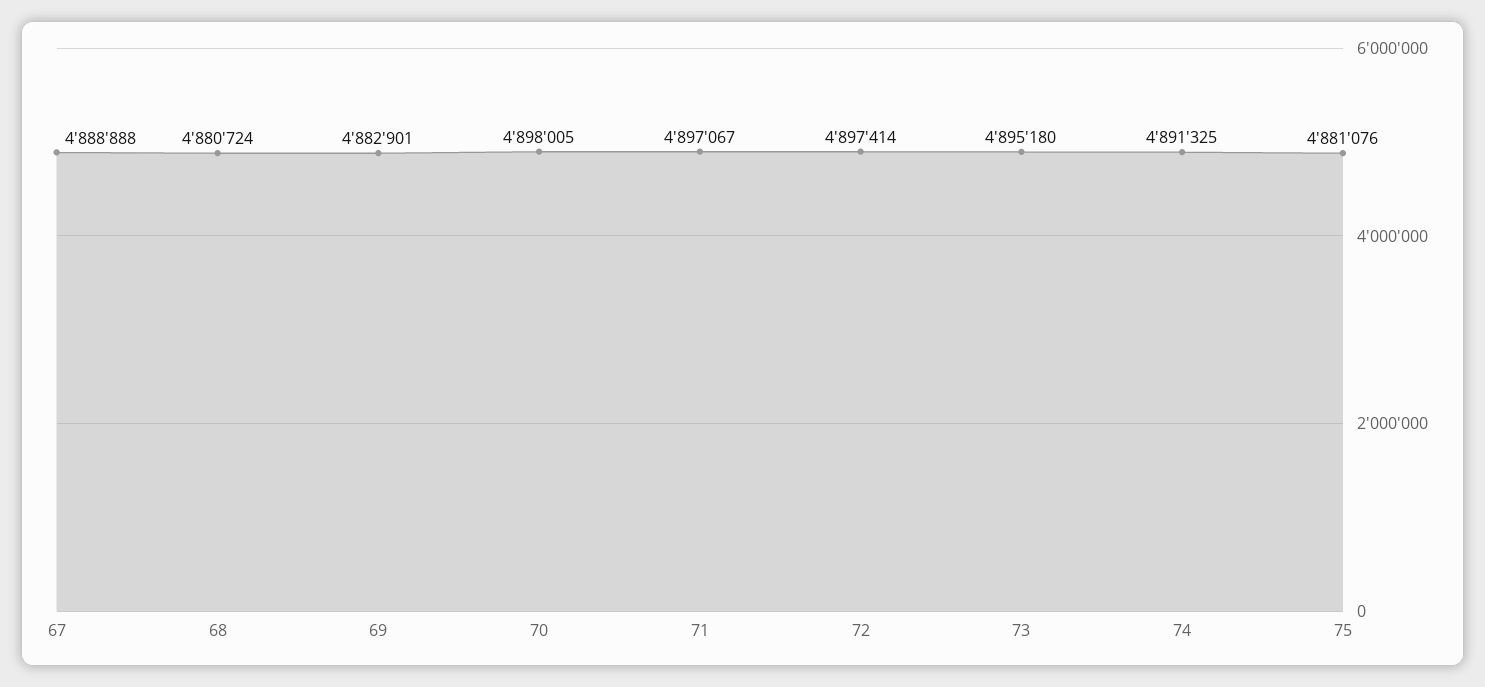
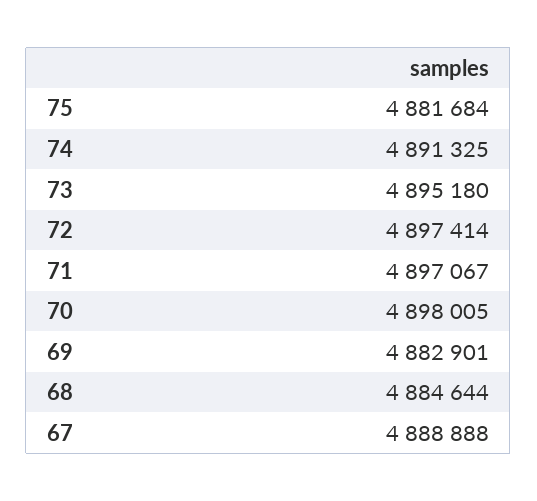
68: 4880724 -> 4884644
75: 4881076 -> 4881684

